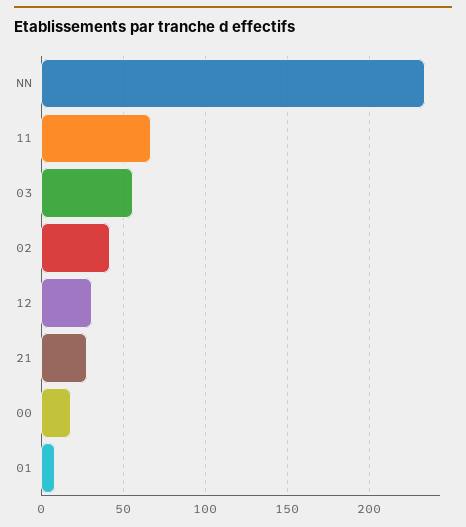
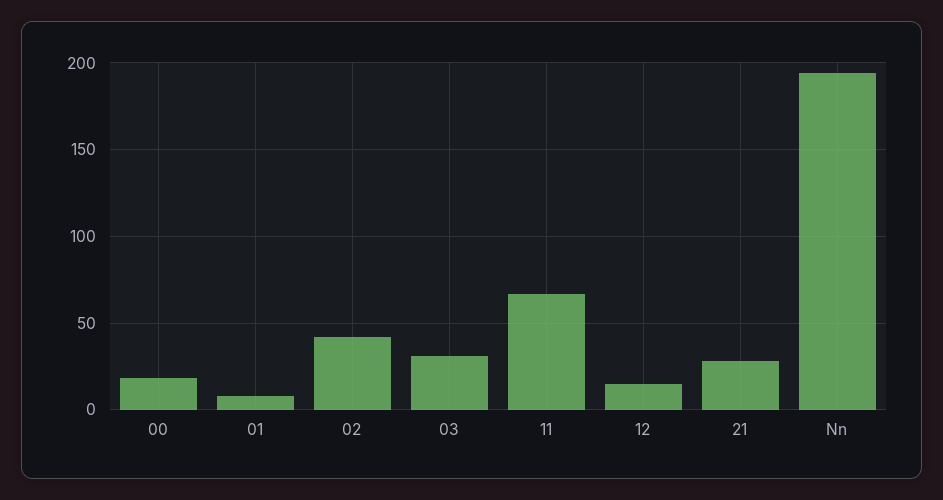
NN: 235 -> 195
03: 55 -> 30
12: 30 -> 15

